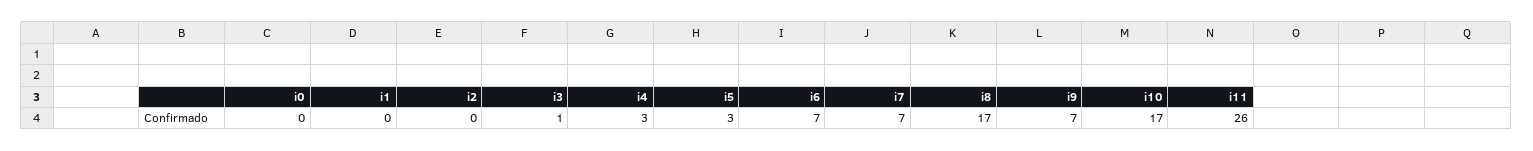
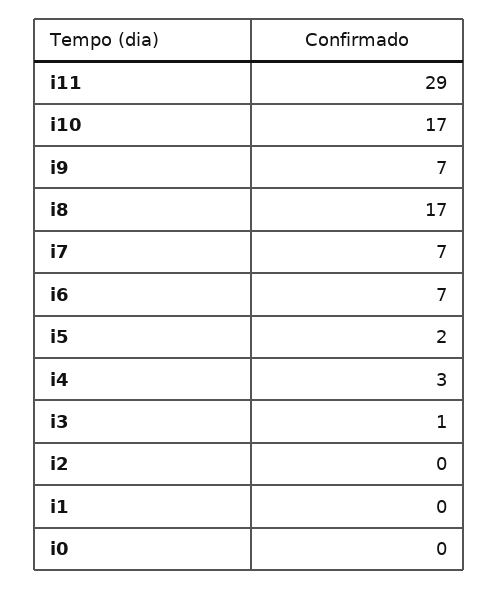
i5: 3 -> 2
i11: 26 -> 29

